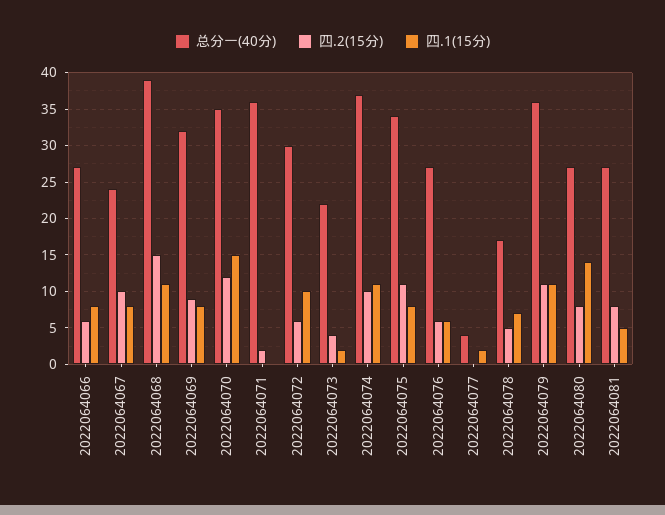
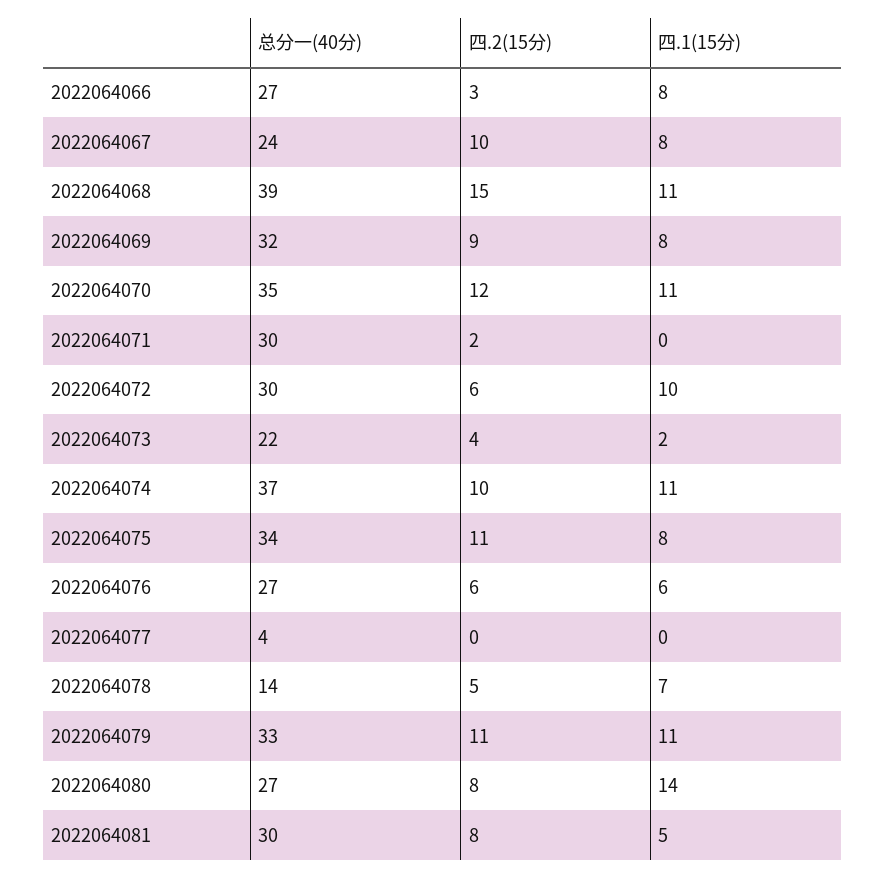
四.2(15分), 2022064066: 6 -> 3
四.1(15分), 2022064070: 15 -> 11
总分一(40分), 2022064071: 36 -> 30
四.1(15分), 2022064077: 2 -> 0
总分一(40分), 2022064078: 17 -> 14
总分一(40分), 2022064079: 36 -> 33
总分一(40分), 2022064081: 27 -> 30

